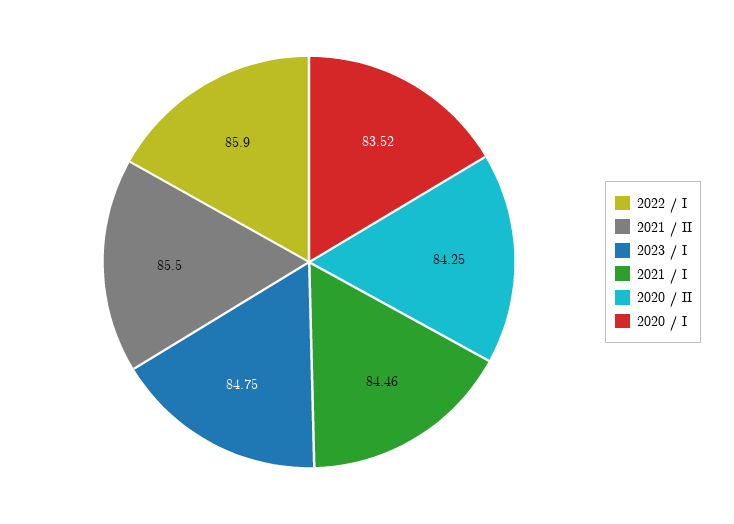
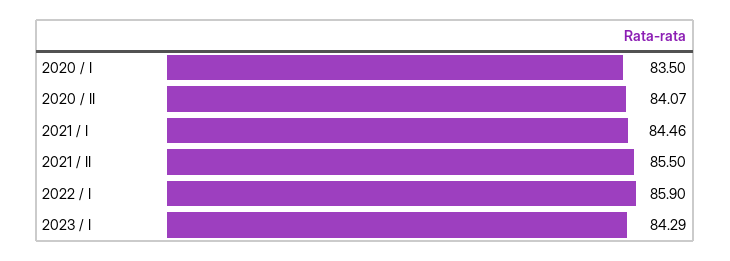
2023 / I: 84.75 -> 84.29
2020 / II: 84.25 -> 84.07
2020 / I: 83.52 -> 83.5

